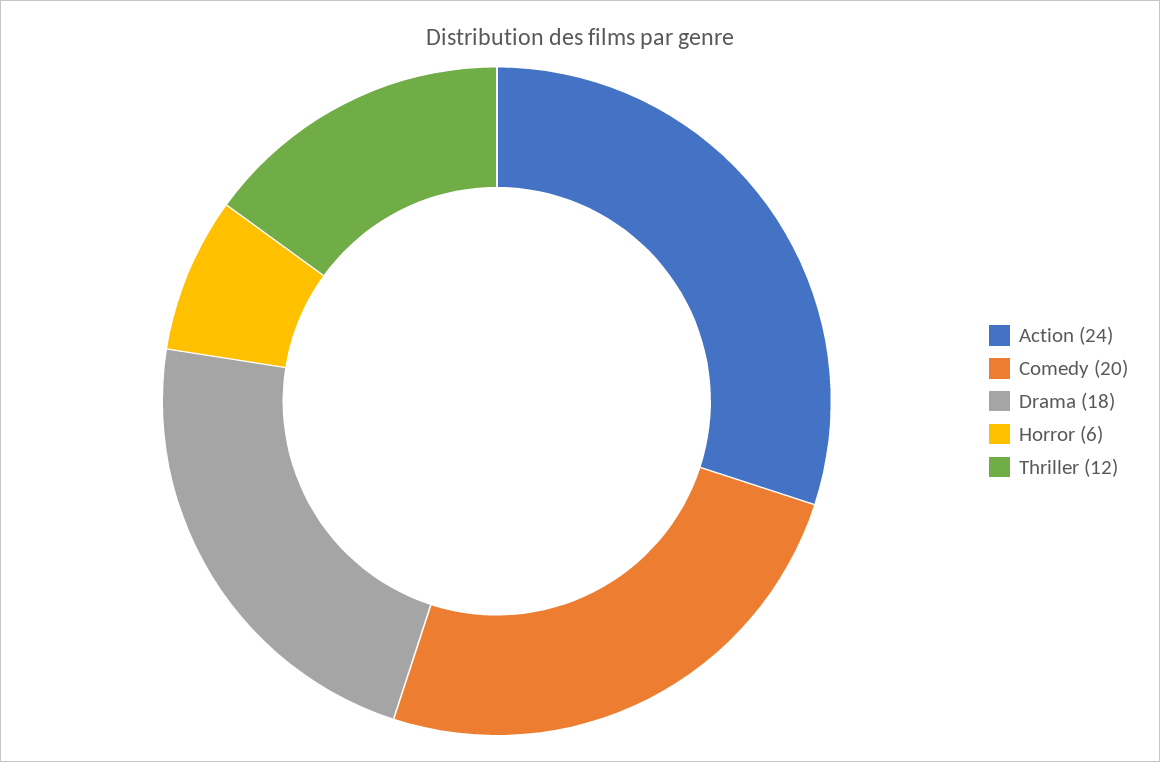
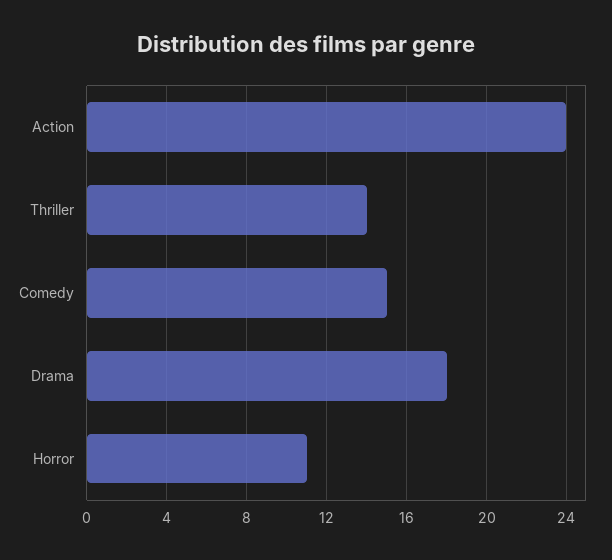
Comedy: 20 -> 15
Horror: 6 -> 11
Thriller: 12 -> 14

